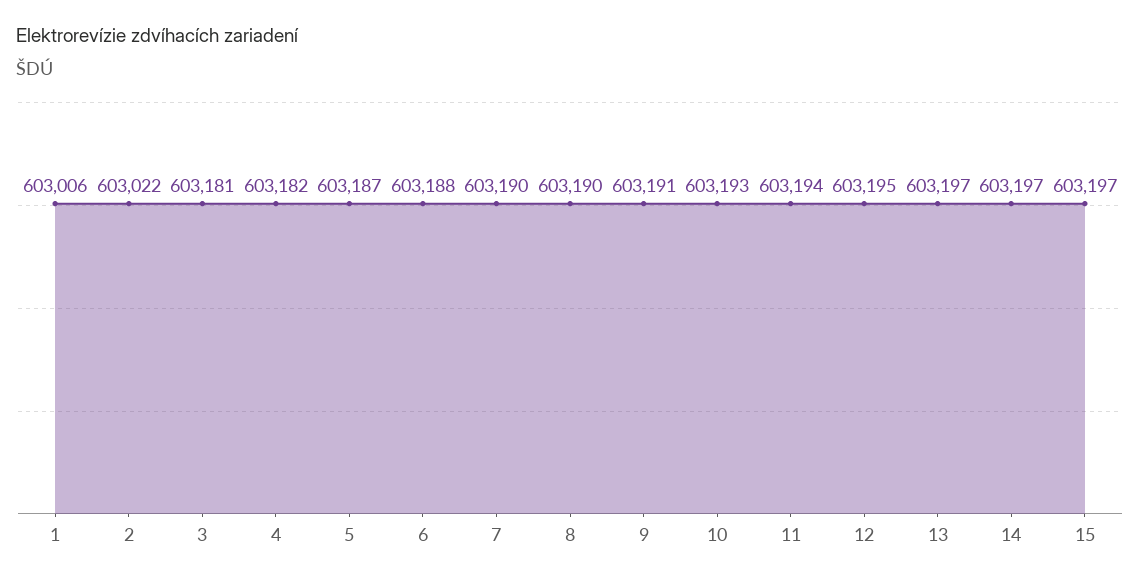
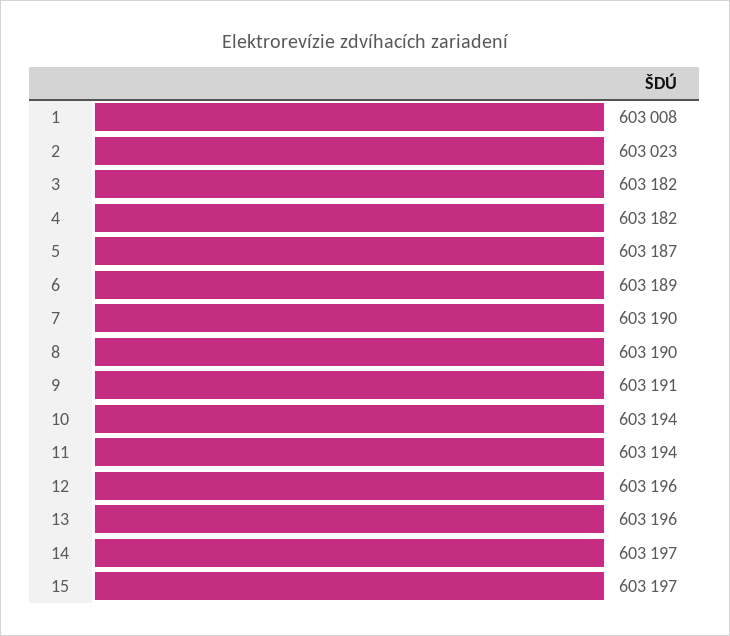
1: 603006 -> 603008
2: 603022 -> 603023
3: 603181 -> 603182
6: 603188 -> 603189
10: 603193 -> 603194
12: 603195 -> 603196
13: 603197 -> 603196

